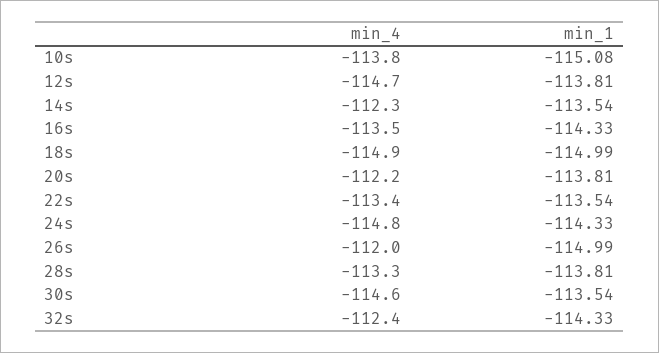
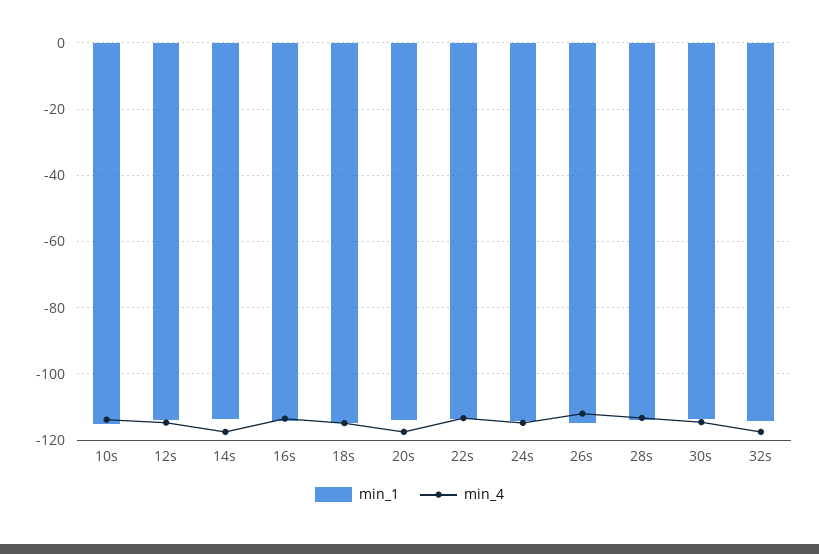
min_4, 14s: -112.3 -> -118
min_4, 20s: -112.2 -> -118
min_4, 32s: -112.4 -> -118

